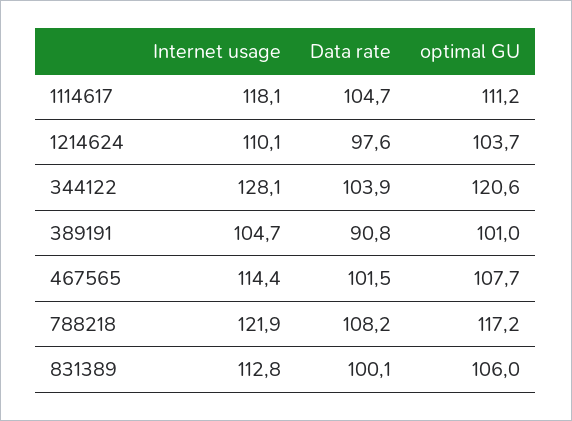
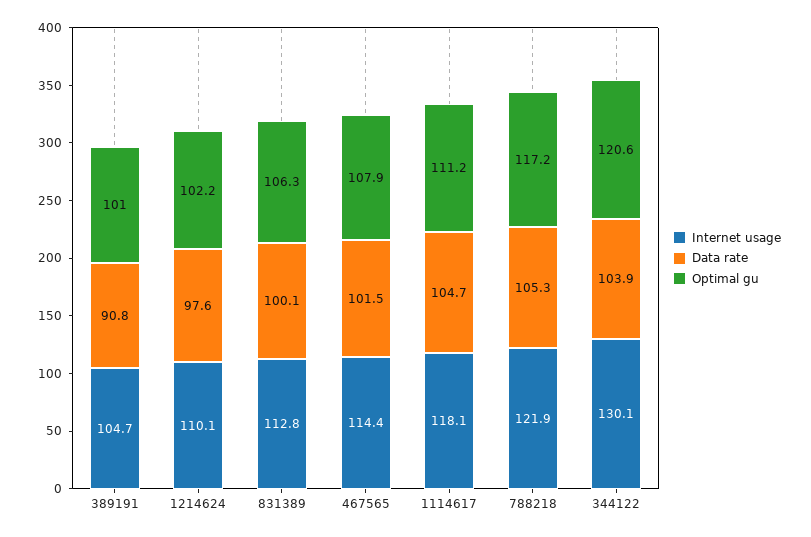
optimal GU, 1214624: 103.7 -> 102.2
Internet usage, 344122: 128.1 -> 130.1
optimal GU, 467565: 107.7 -> 107.9
Data rate, 788218: 108.2 -> 105.3
optimal GU, 831389: 106 -> 106.3

